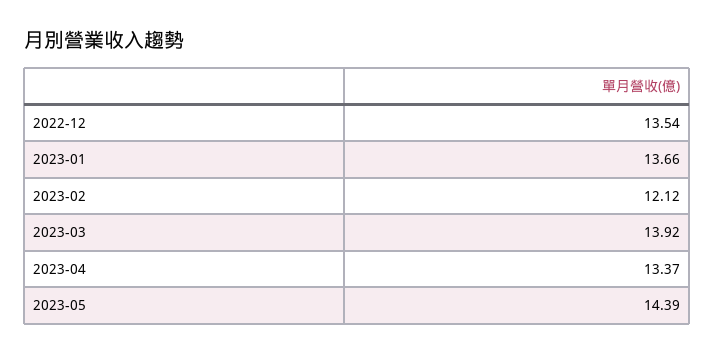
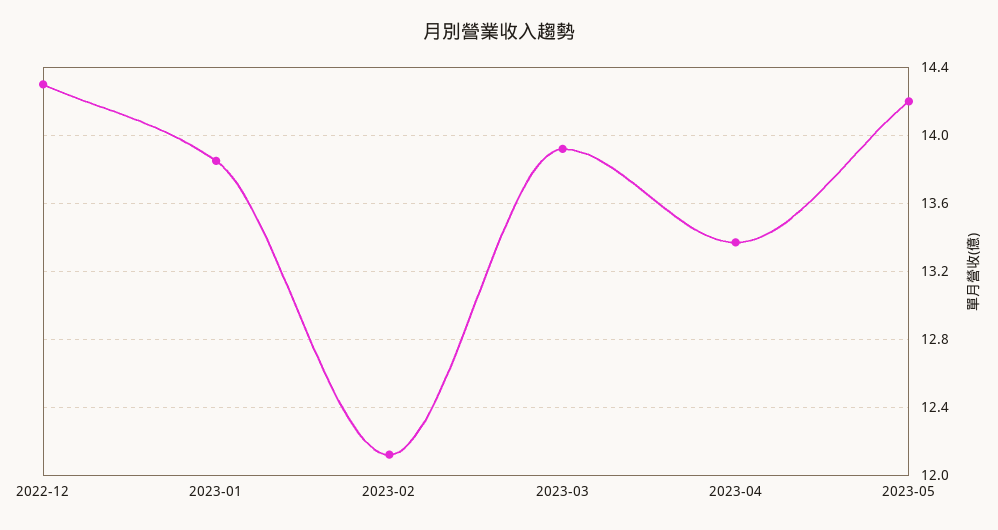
2022-12: 13.54 -> 14.3
2023-01: 13.66 -> 13.85
2023-05: 14.39 -> 14.2

